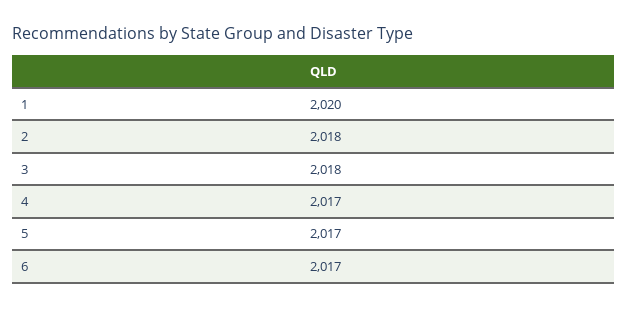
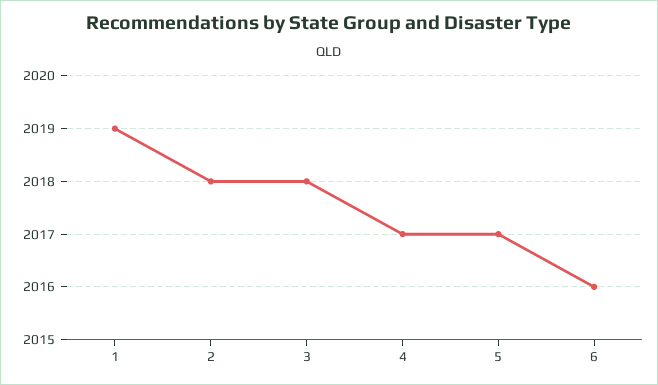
1: 2020 -> 2019
6: 2017 -> 2016

